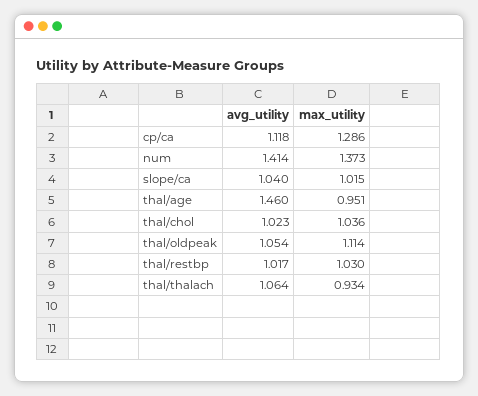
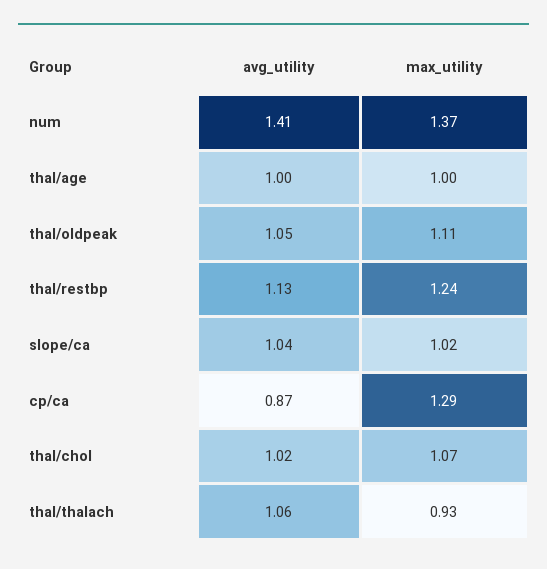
avg_utility, cp/ca: 1.118 -> 0.87
avg_utility, thal/age: 1.46 -> 1
max_utility, thal/age: 0.951 -> 1
max_utility, thal/chol: 1.036 -> 1.07
avg_utility, thal/restbp: 1.017 -> 1.13
max_utility, thal/restbp: 1.03 -> 1.24

